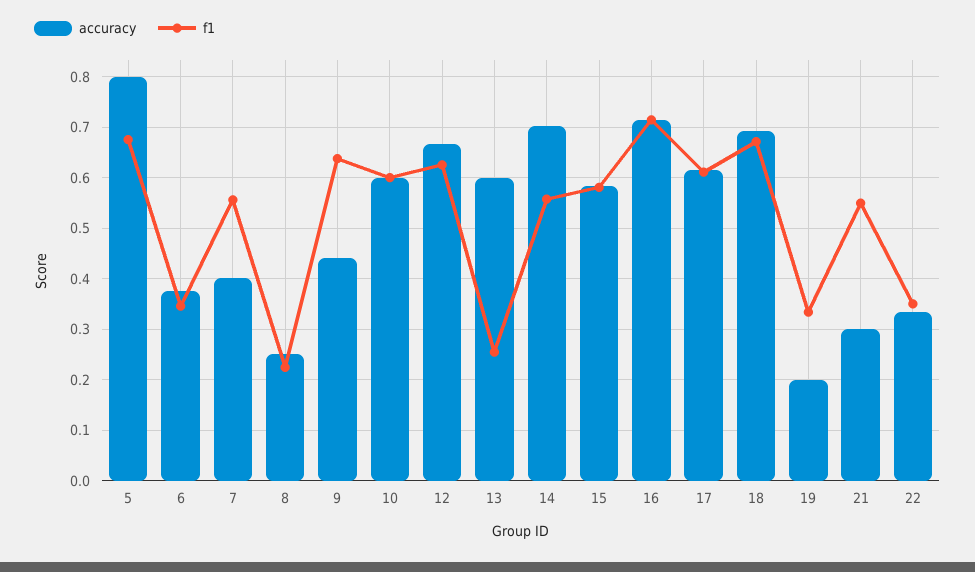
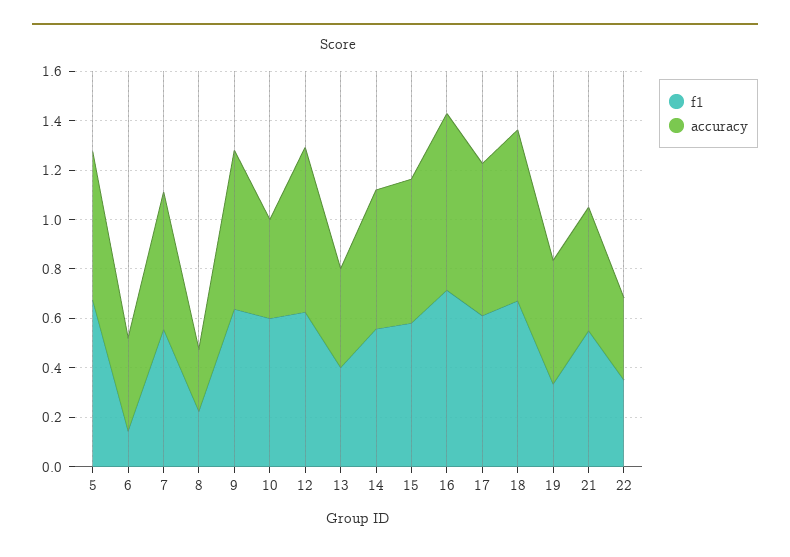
accuracy, 5: 0.8 -> 0.6
f1, 6: 0.34 -> 0.15
accuracy, 7: 0.4 -> 0.55
accuracy, 9: 0.44 -> 0.65
accuracy, 10: 0.6 -> 0.4
accuracy, 13: 0.6 -> 0.4
f1, 13: 0.26 -> 0.4
accuracy, 14: 0.7 -> 0.55
accuracy, 19: 0.2 -> 0.5
accuracy, 21: 0.3 -> 0.5

